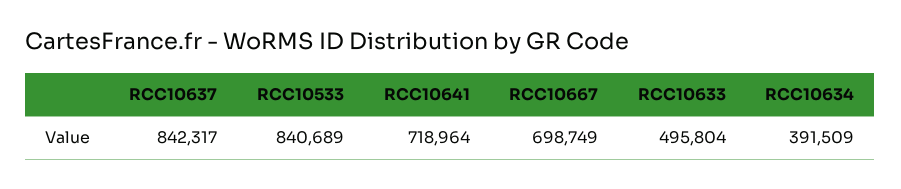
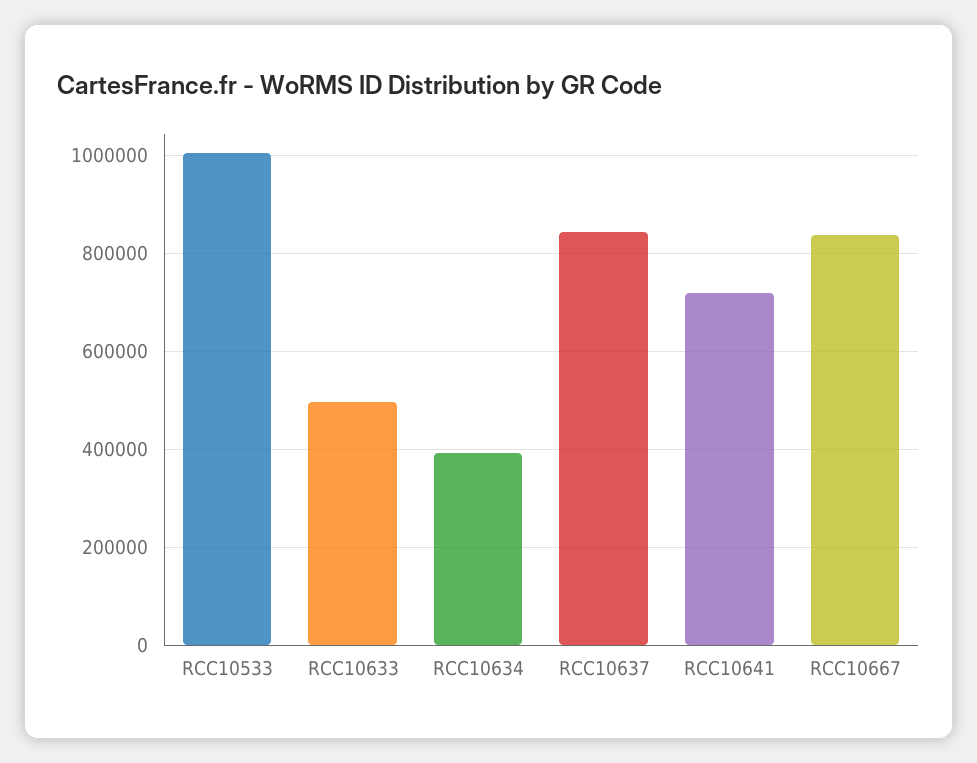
RCC10533: 840689 -> 1000000
RCC10667: 698749 -> 840000

